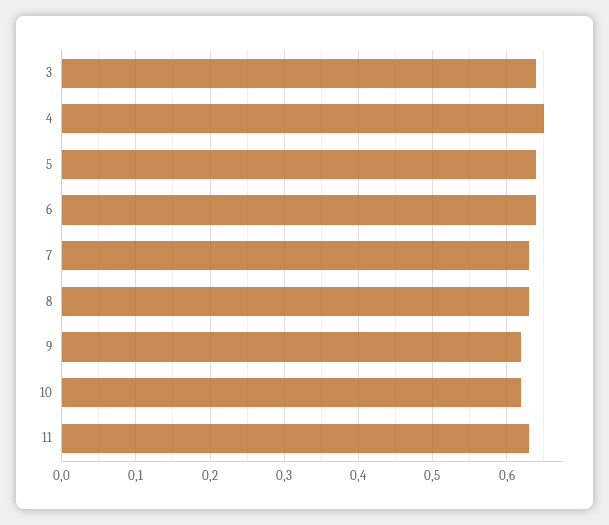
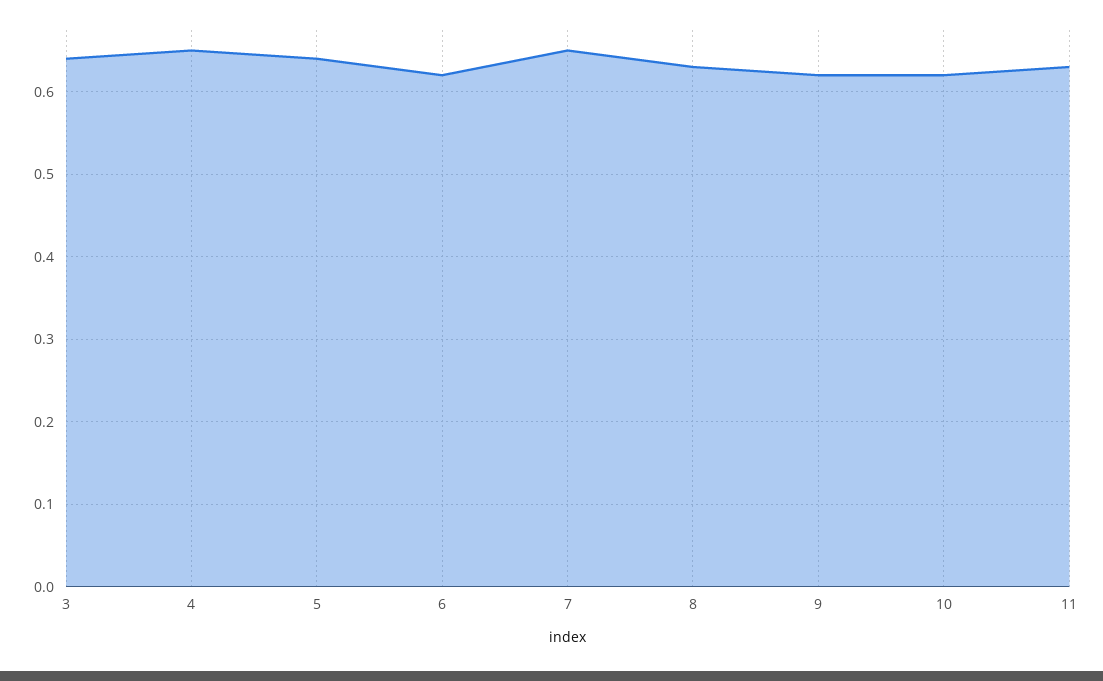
6: 0.64 -> 0.62
7: 0.63 -> 0.65

